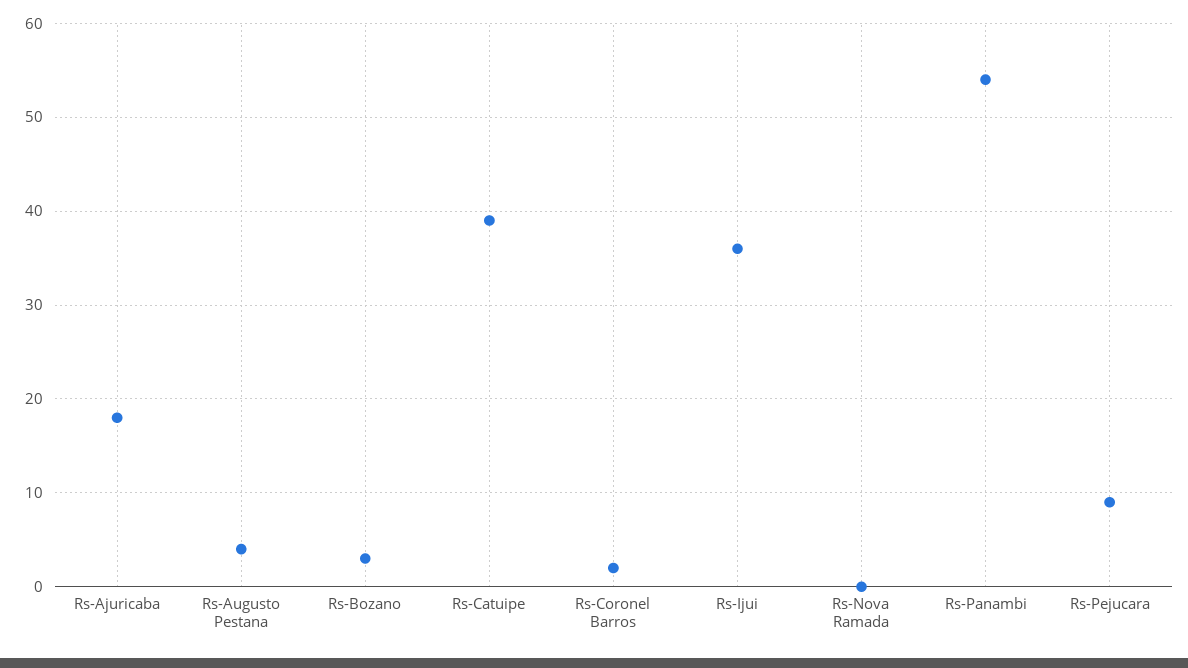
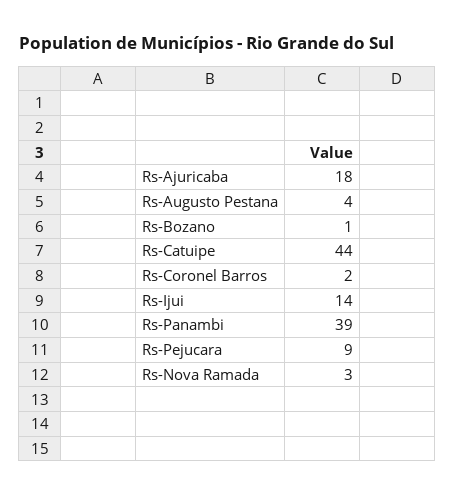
Rs-Bozano: 3 -> 1
Rs-Catuipe: 39 -> 44
Rs-Ijui: 36 -> 14
Rs-Nova Ramada: 0 -> 3
Rs-Panambi: 54 -> 39

